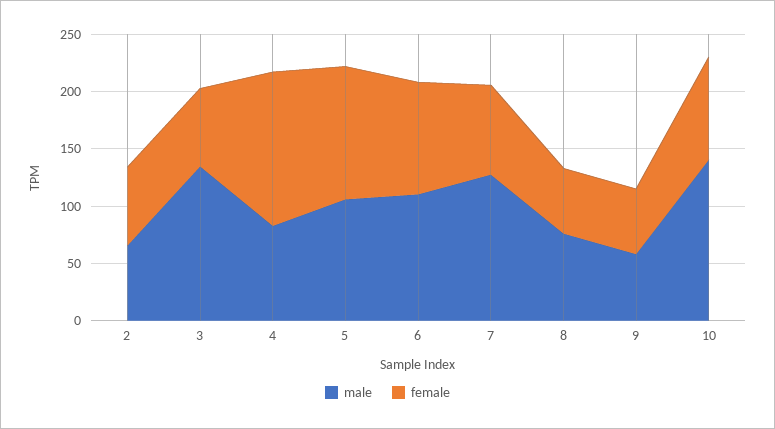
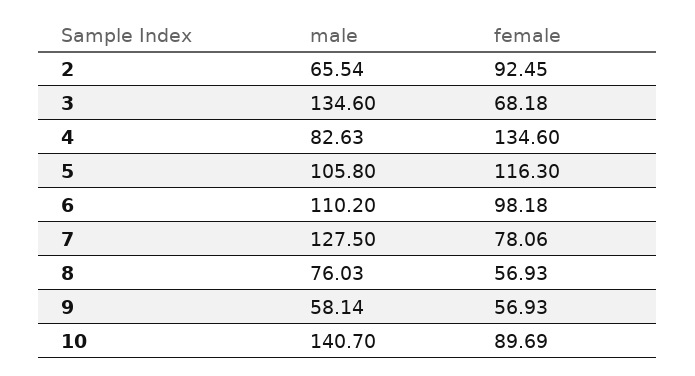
female, 2: 70 -> 92.45

